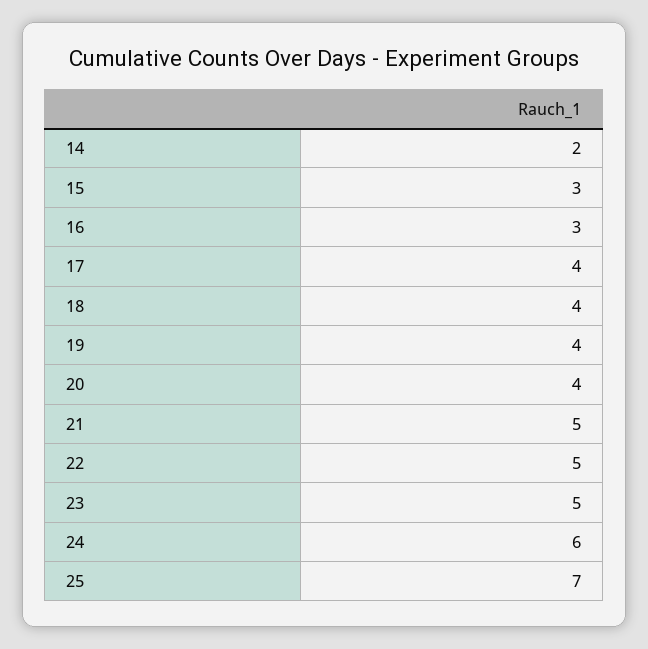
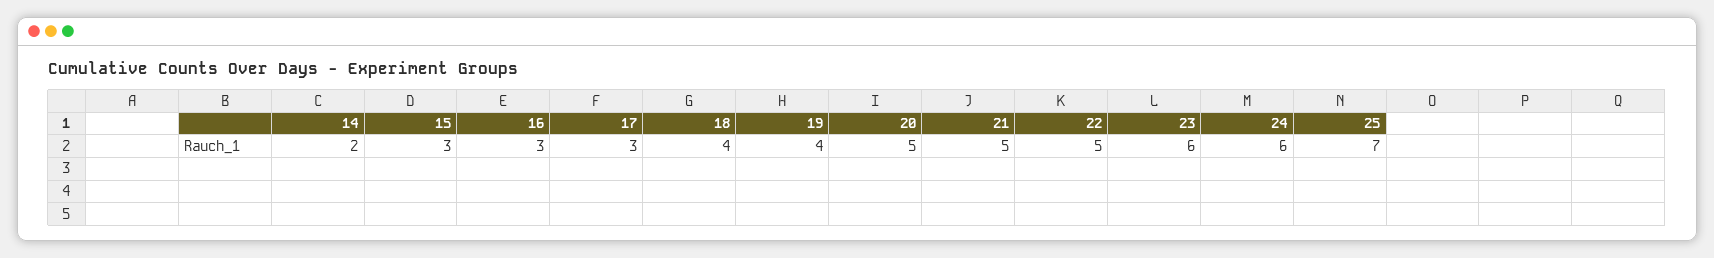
17: 4 -> 3
20: 4 -> 5
23: 5 -> 6

